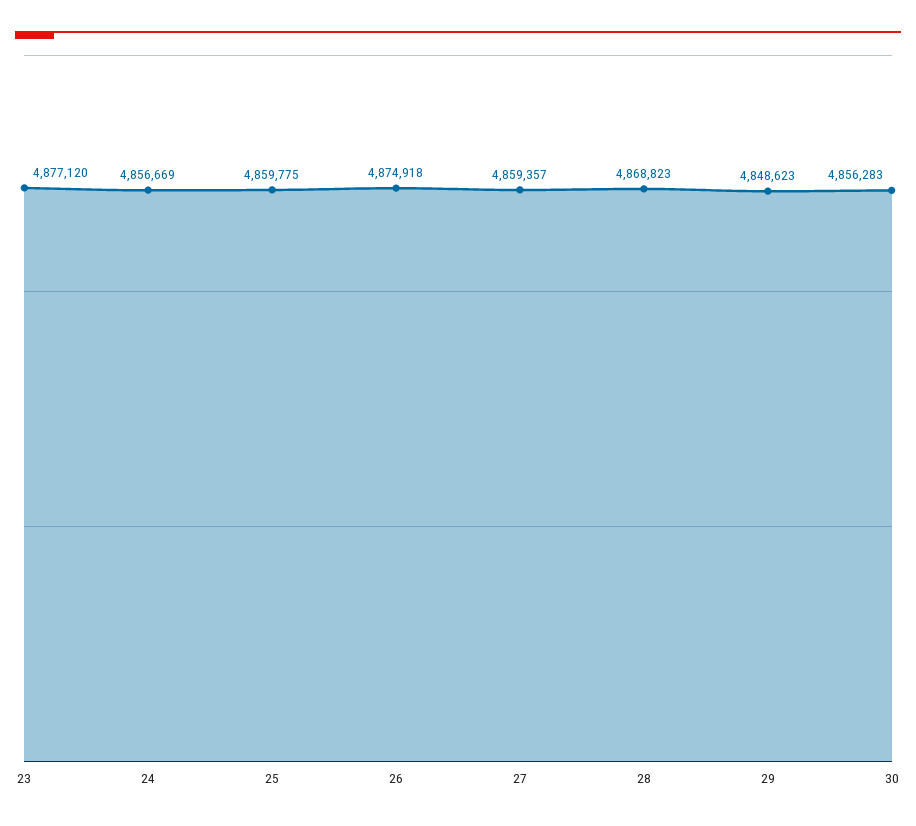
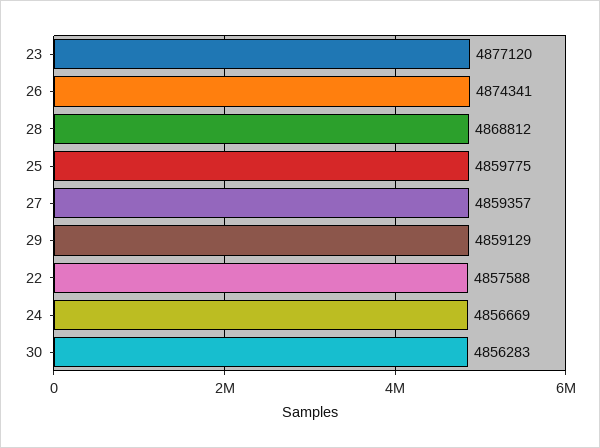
26: 4874918 -> 4874341
28: 4868823 -> 4868812
29: 4848623 -> 4859129
22: none -> 4857588

